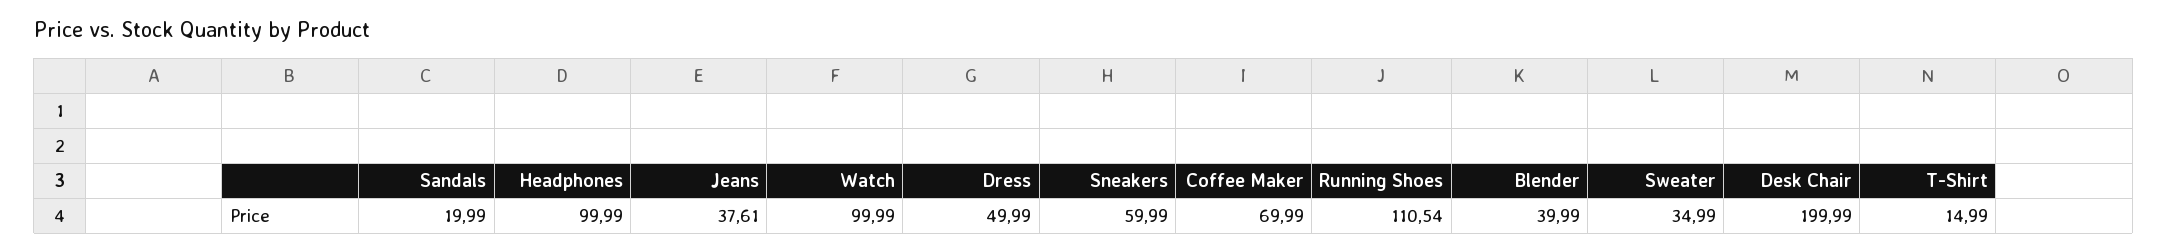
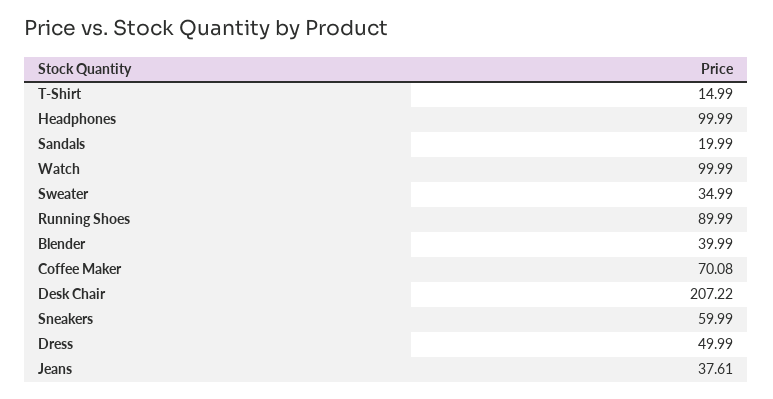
Coffee Maker: 69.99 -> 70.08
Running Shoes: 110.54 -> 89.99
Desk Chair: 199.99 -> 207.22

